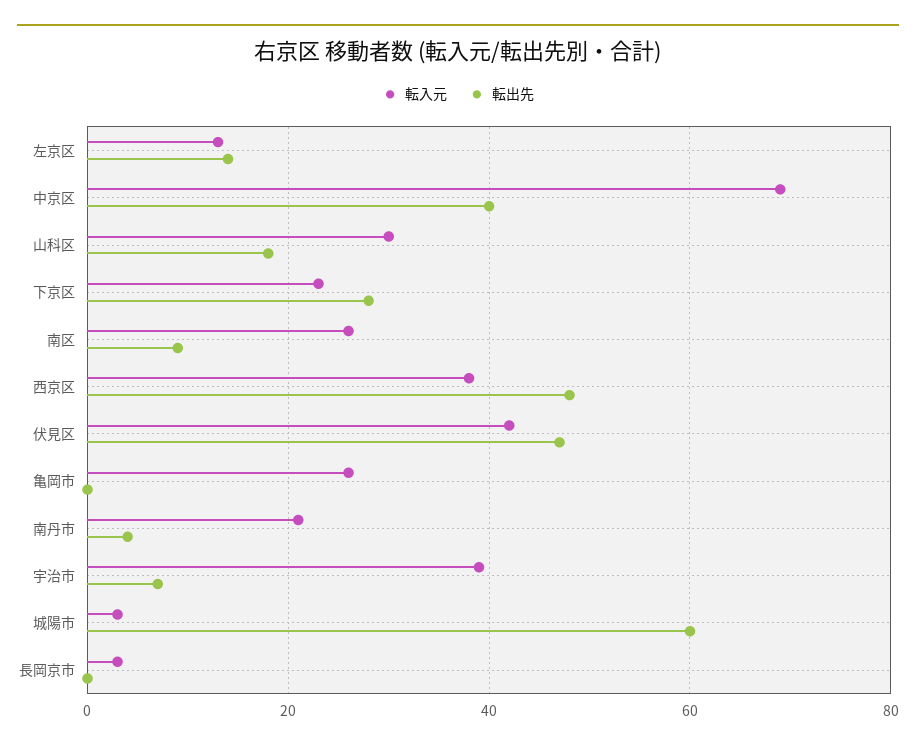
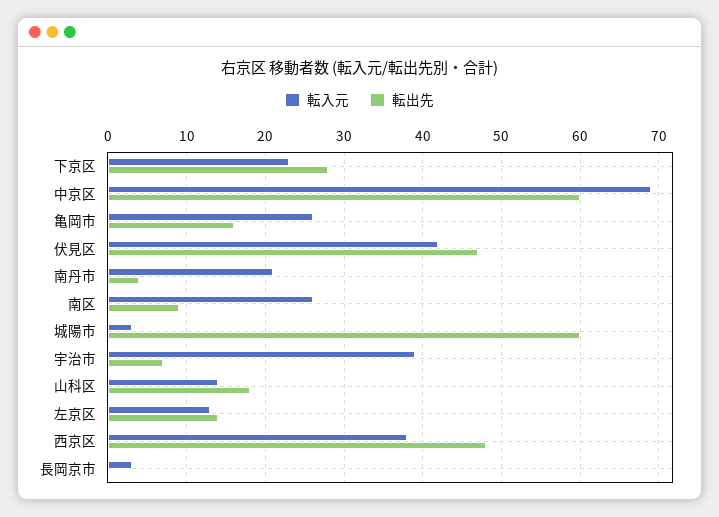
転出先, 中京区: 40 -> 60
転入元, 山科区: 30 -> 14
転出先, 亀岡市: 0 -> 16

